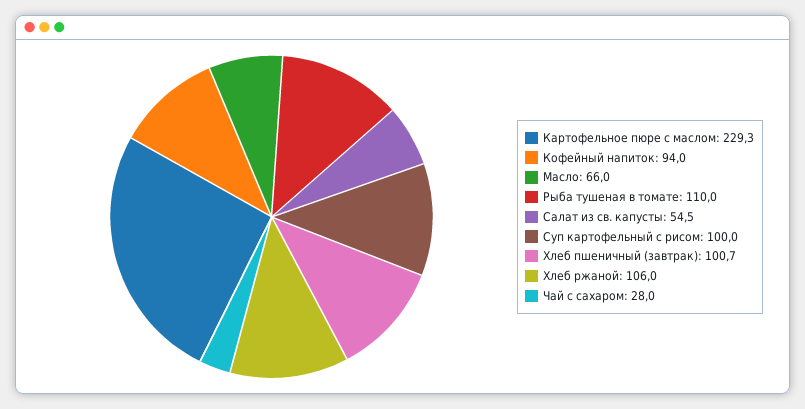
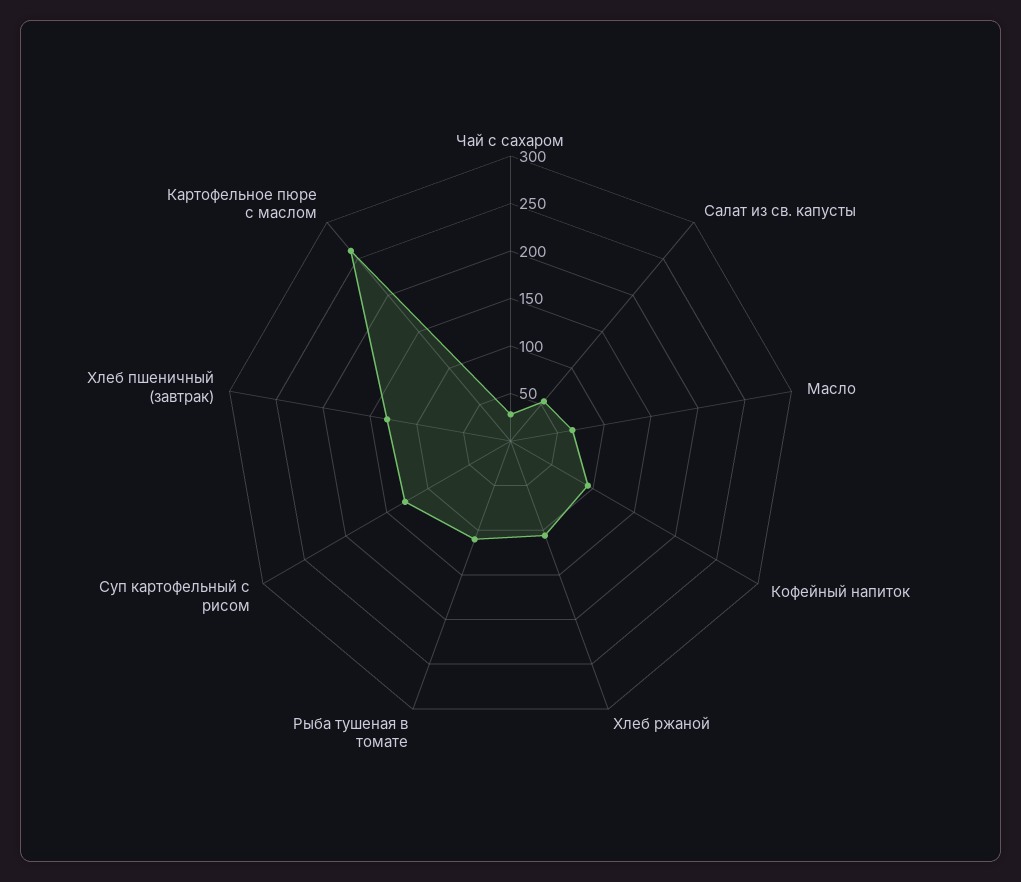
Картофельное пюре с маслом: 229.3 -> 260
Суп картофельный с рисом: 100 -> 130
Хлеб пшеничный (завтрак): 100.7 -> 130

